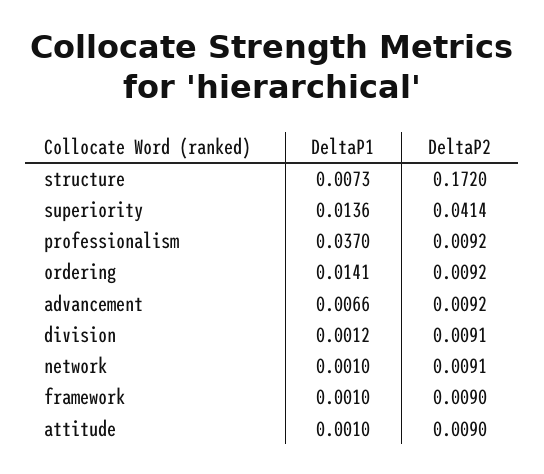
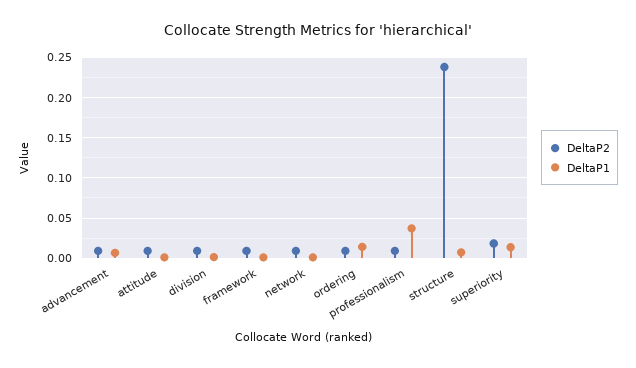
DeltaP2, structure: 0.172 -> 0.24
DeltaP2, superiority: 0.0414 -> 0.02

